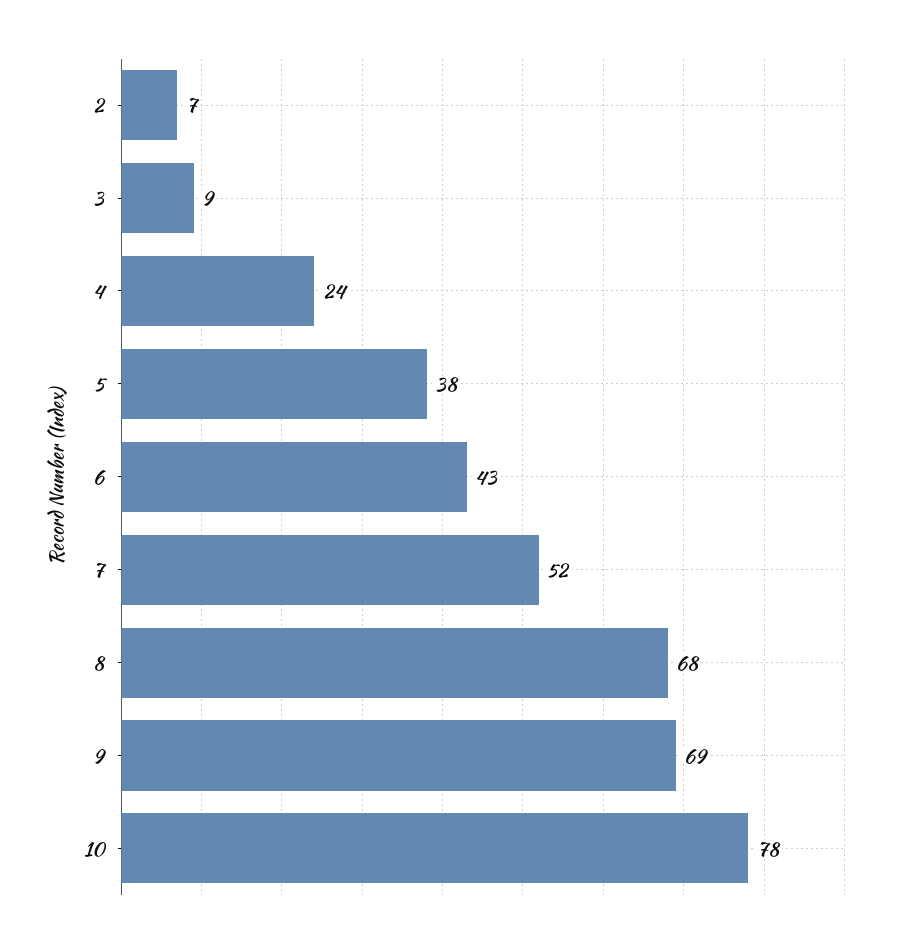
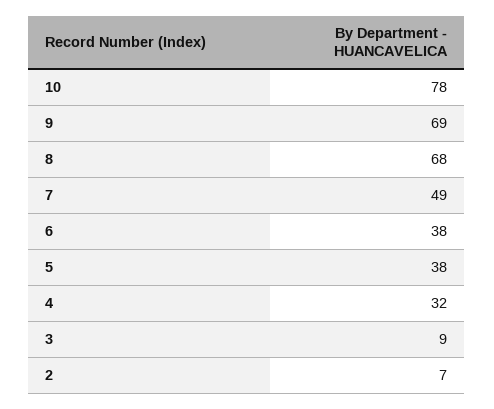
4: 24 -> 32
6: 43 -> 38
7: 52 -> 49

